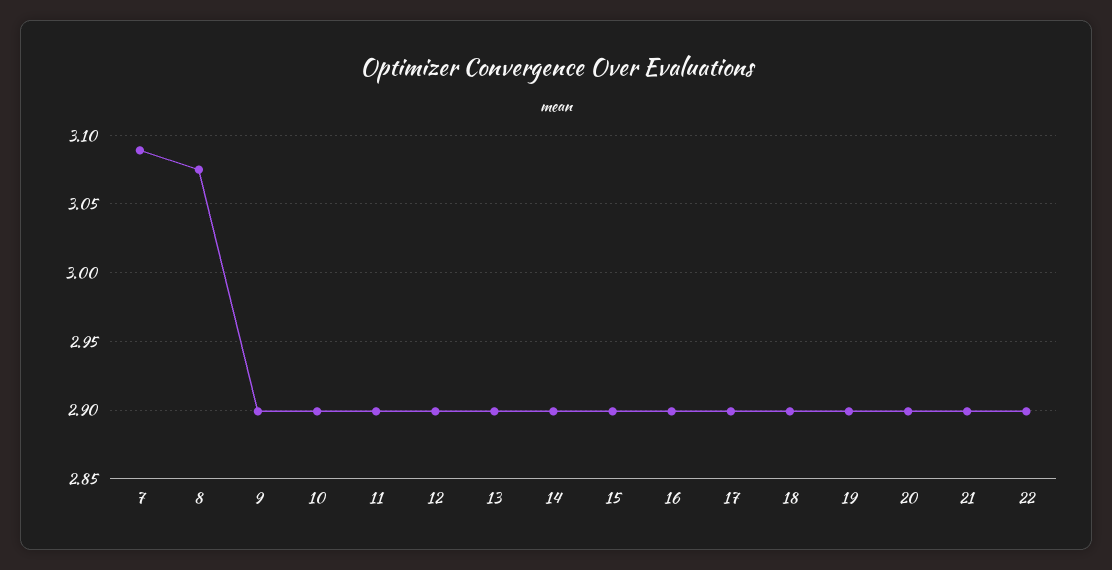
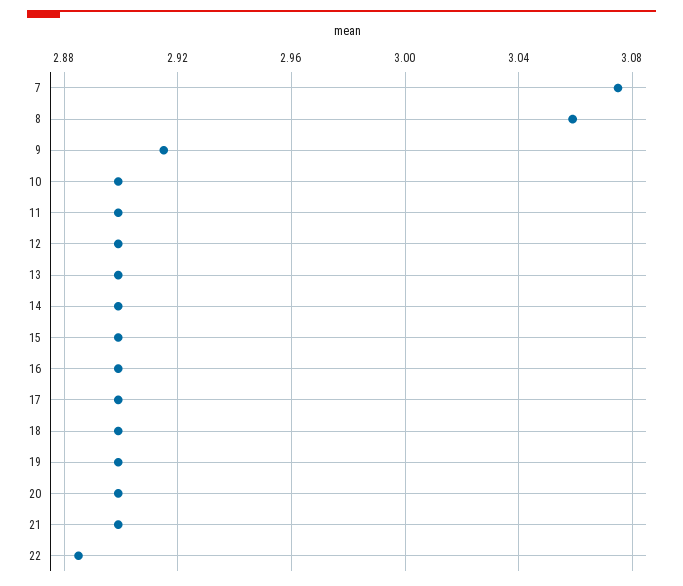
7: 3.09 -> 3.075
8: 3.075 -> 3.06
9: 2.9 -> 2.915
22: 2.9 -> 2.885

